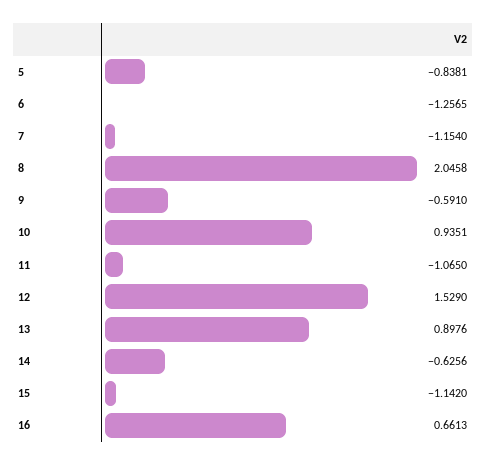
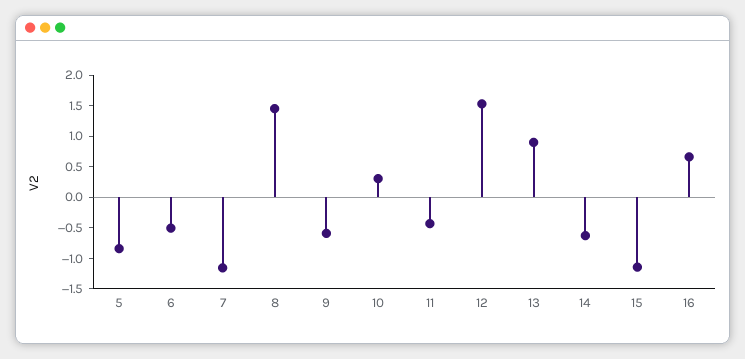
6: -1.2565 -> -0.5
8: 2.0458 -> 1.5
10: 0.9351 -> 0.25
11: -1.065 -> -0.5

